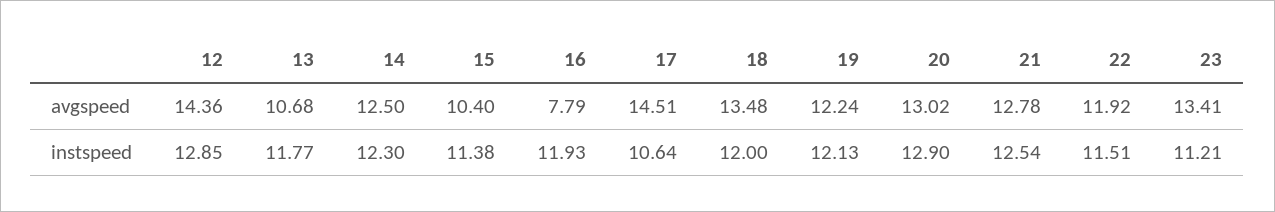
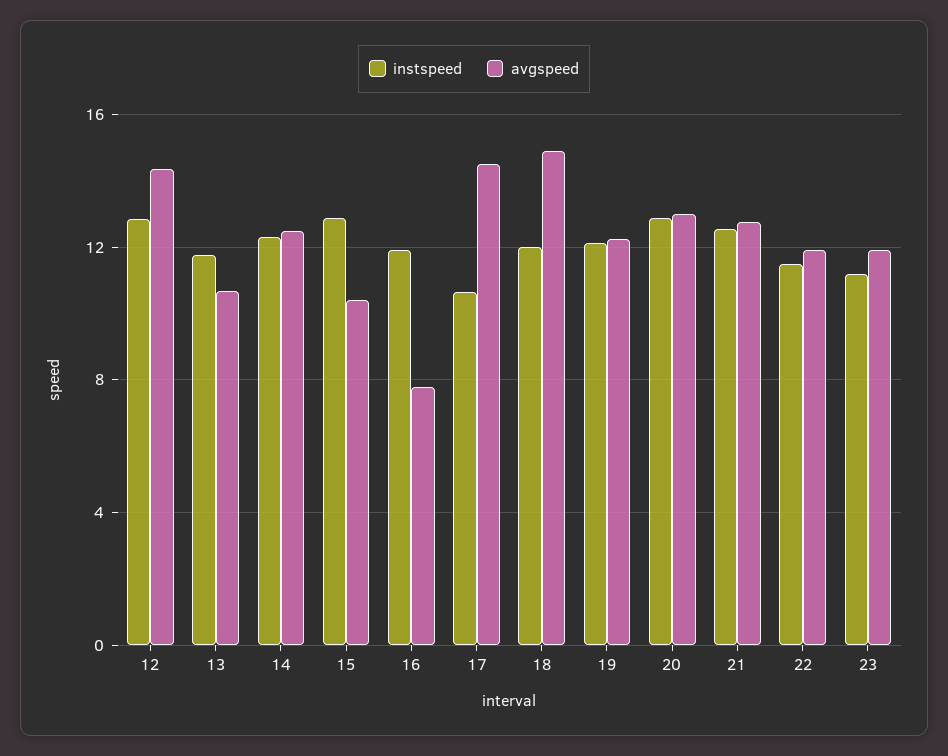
avgspeed, 18: 13.48 -> 15
avgspeed, 23: 13.41 -> 12
instspeed, 15: 11.38 -> 13

